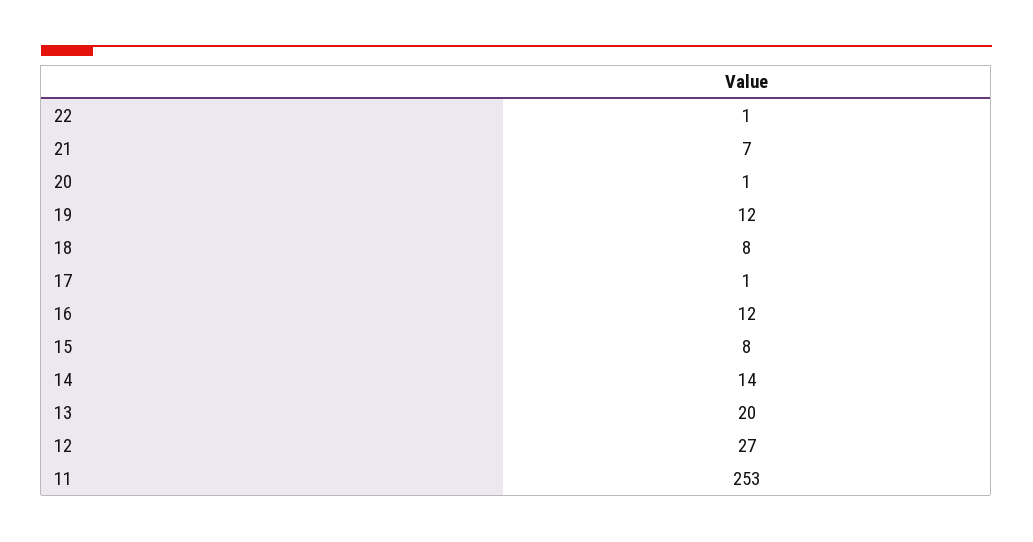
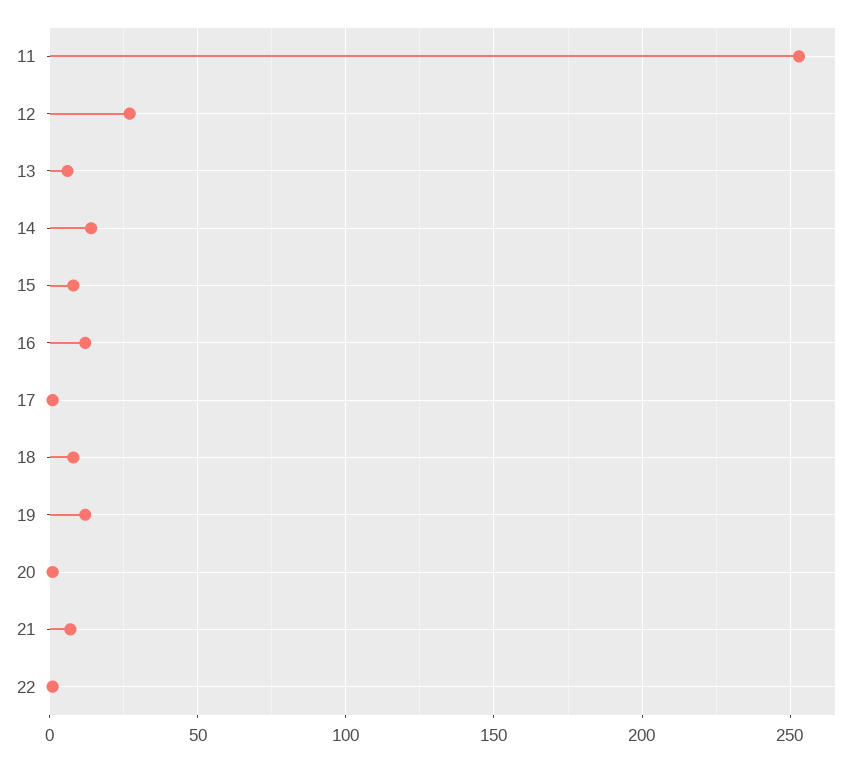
13: 20 -> 5

